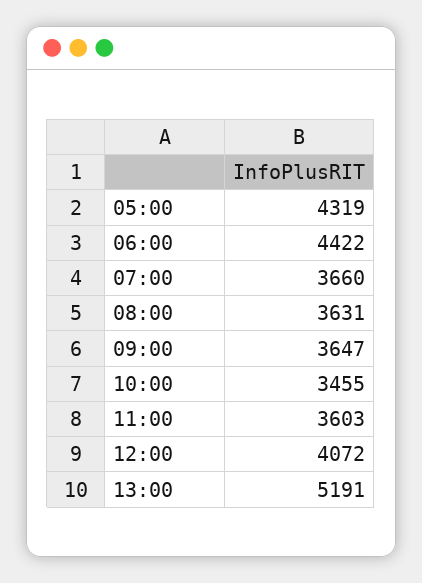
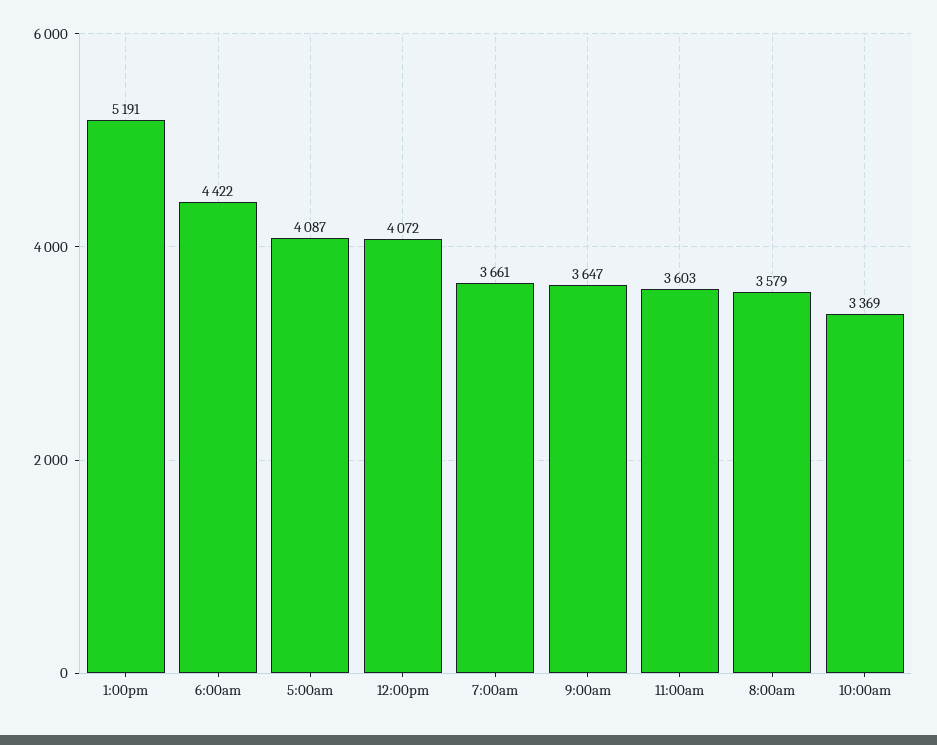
05:00: 4319 -> 4087
07:00: 3660 -> 3661
08:00: 3631 -> 3579
10:00: 3455 -> 3369

